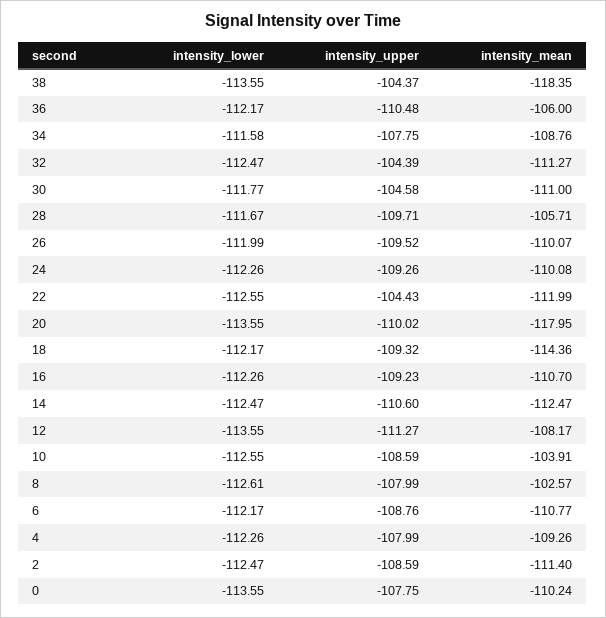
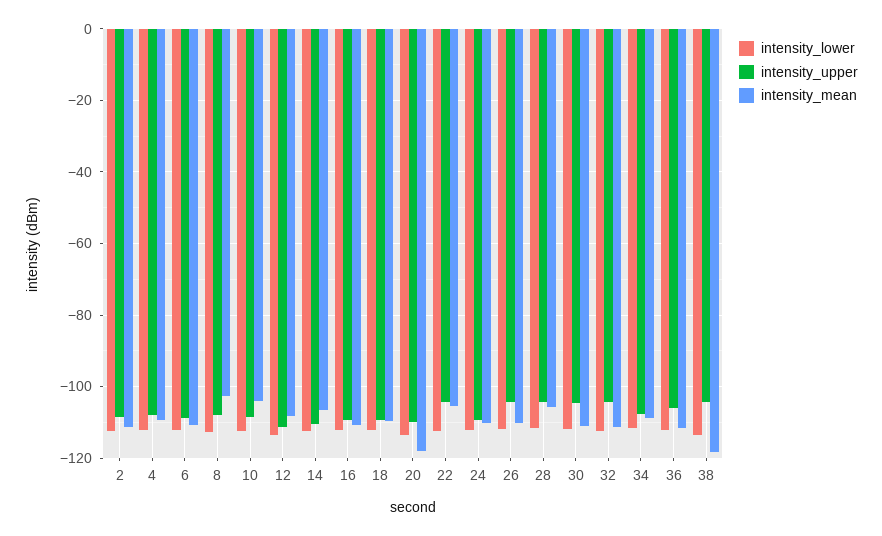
intensity_upper, 36: -110.48 -> -106
intensity_mean, 36: -106 -> -112
intensity_upper, 28: -109.71 -> -104
intensity_upper, 26: -109.52 -> -104
intensity_mean, 22: -111.99 -> -106
intensity_mean, 18: -114.36 -> -110
intensity_mean, 14: -112.47 -> -106
intensity_lower, 0: -113.55 -> none
intensity_upper, 0: -107.75 -> none
intensity_mean, 0: -110.24 -> none

